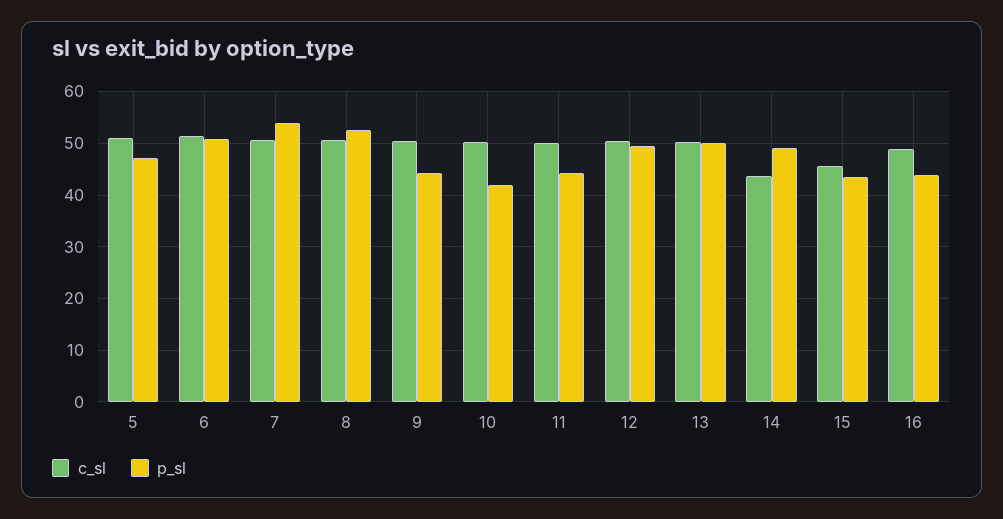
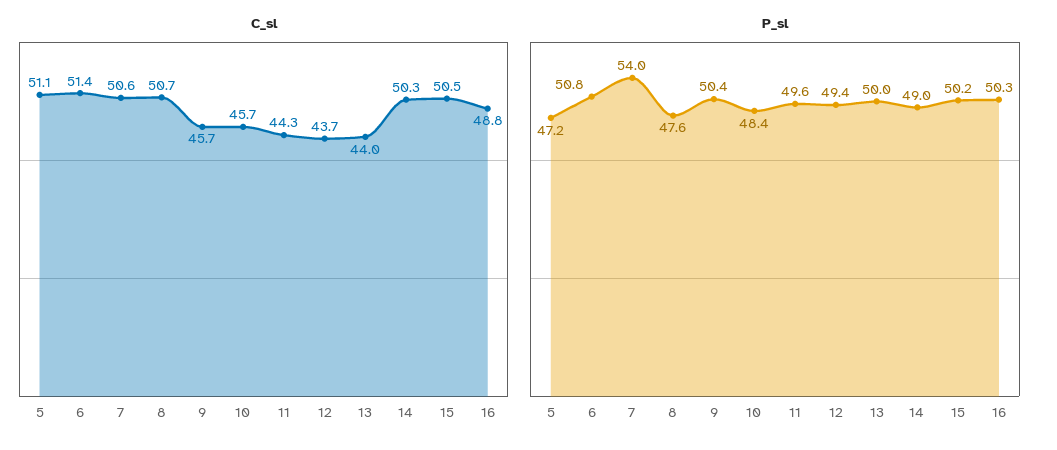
p_sl, 8: 52 -> 47.6
c_sl, 9: 50 -> 45.7
p_sl, 9: 44 -> 50.4
c_sl, 10: 50 -> 45.7
p_sl, 10: 42 -> 48.4
c_sl, 11: 50 -> 44.3
p_sl, 11: 44 -> 49.6
c_sl, 12: 50 -> 43.7
c_sl, 13: 50 -> 44
c_sl, 14: 44 -> 50.3
c_sl, 15: 46 -> 50.5
p_sl, 15: 44 -> 50.2
p_sl, 16: 44 -> 50.3

